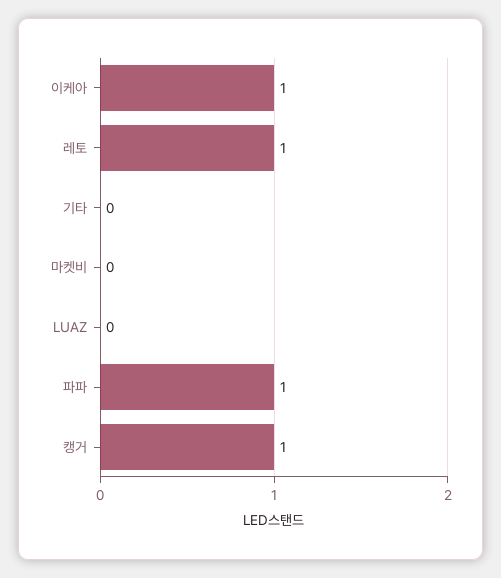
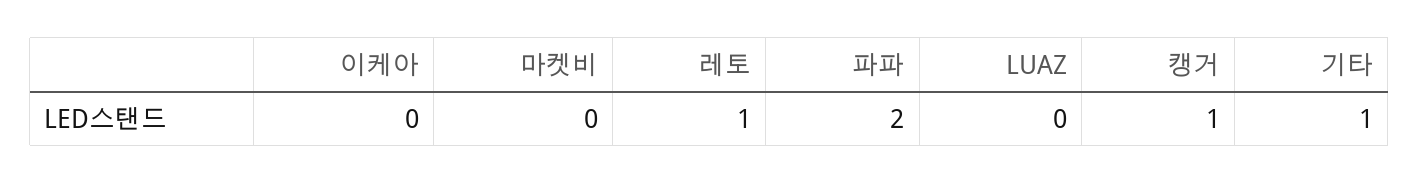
이케아: 1 -> 0
기타: 0 -> 1
파파: 1 -> 2

